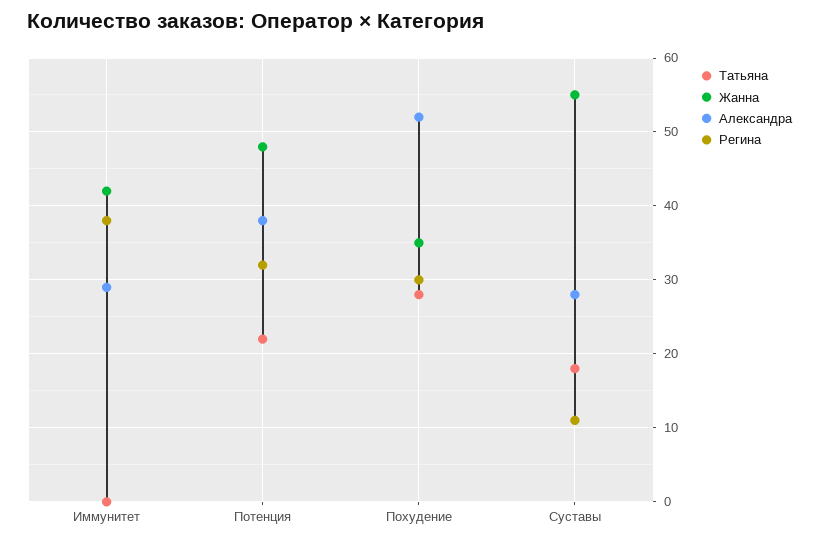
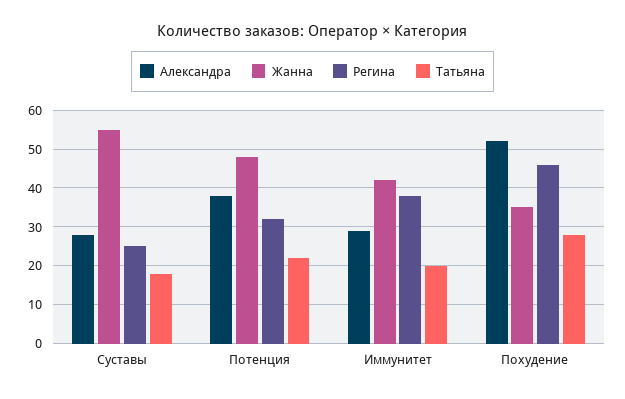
Татьяна, Иммунитет: 0 -> 20
Регина, Похудение: 30 -> 45
Регина, Суставы: 11 -> 25

